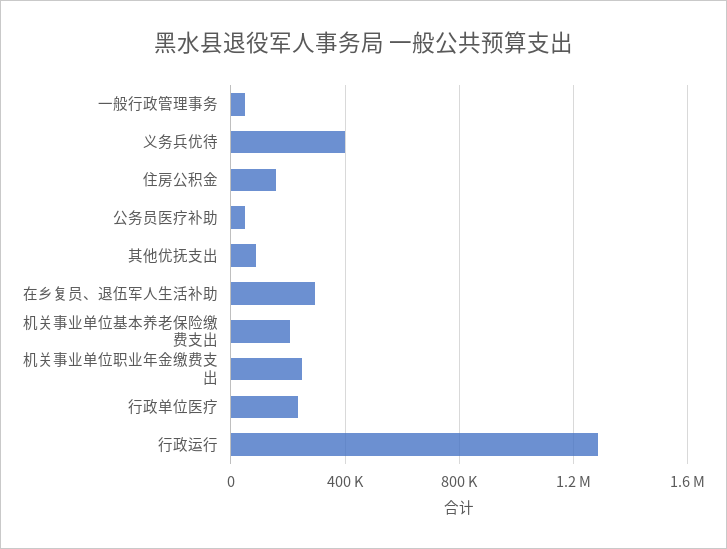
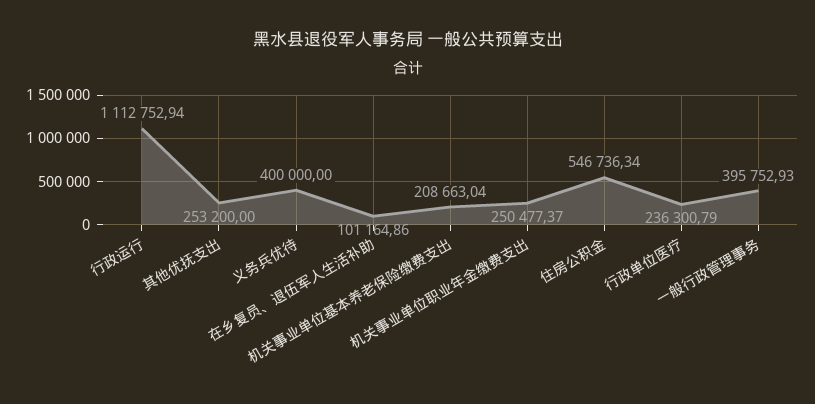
一般行政管理事务: 50000 -> 395752.93
住房公积金: 150000 -> 546736.34
公务员医疗补助: 50000 -> none
其他优抚支出: 100000 -> 253200
在乡复员、退伍军人生活补助: 300000 -> 101164.86
行政运行: 1300000 -> 1112752.94

